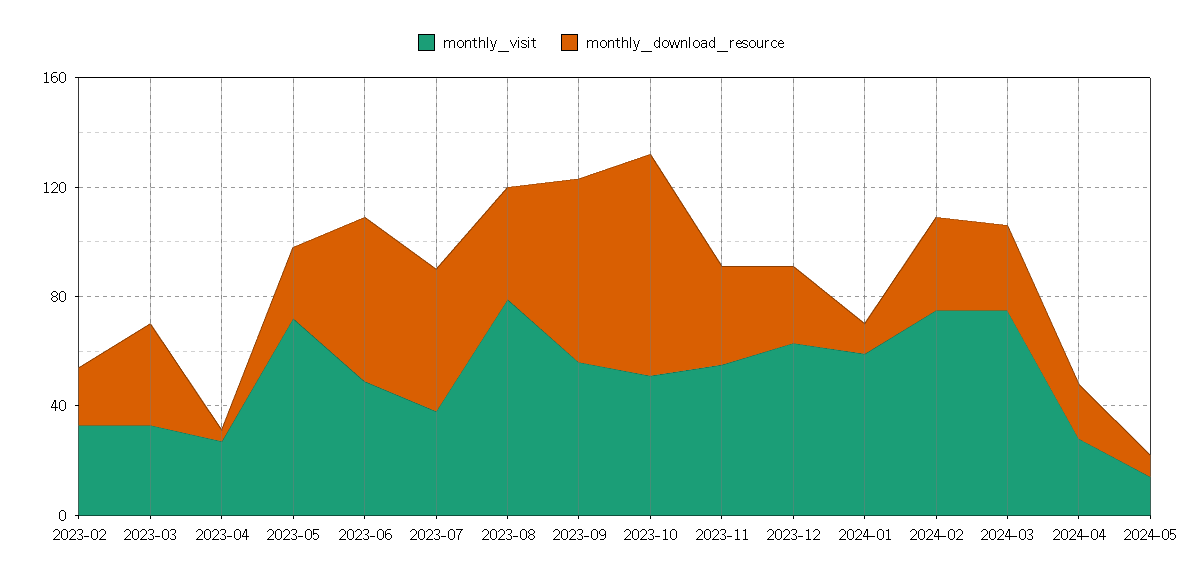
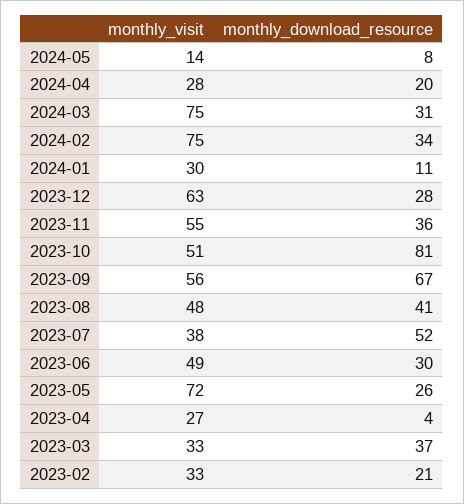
monthly_download_resource, 2023-06: 60 -> 30
monthly_visit, 2023-08: 80 -> 48
monthly_visit, 2024-01: 60 -> 30

